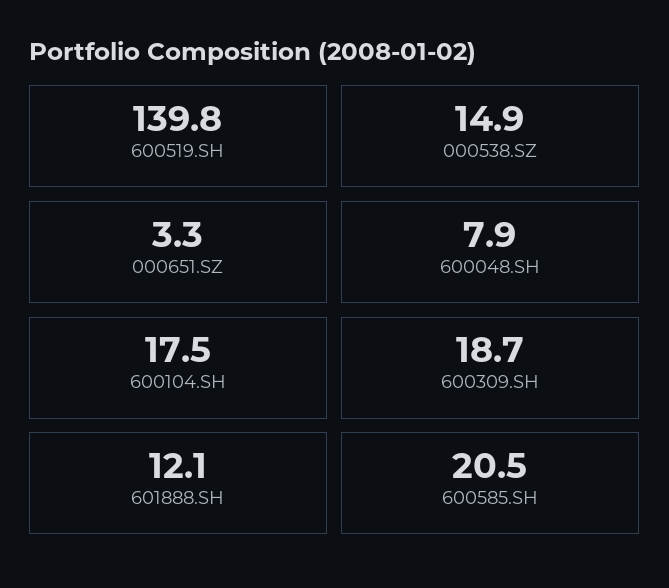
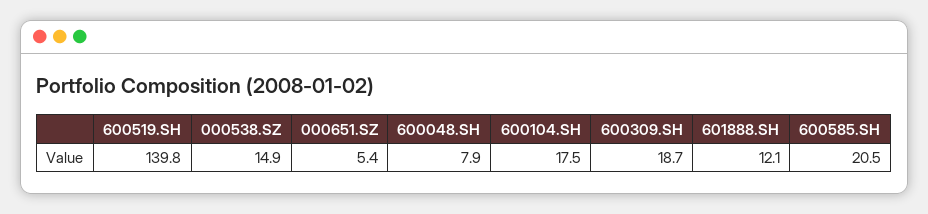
000651.SZ: 3.3 -> 5.4

